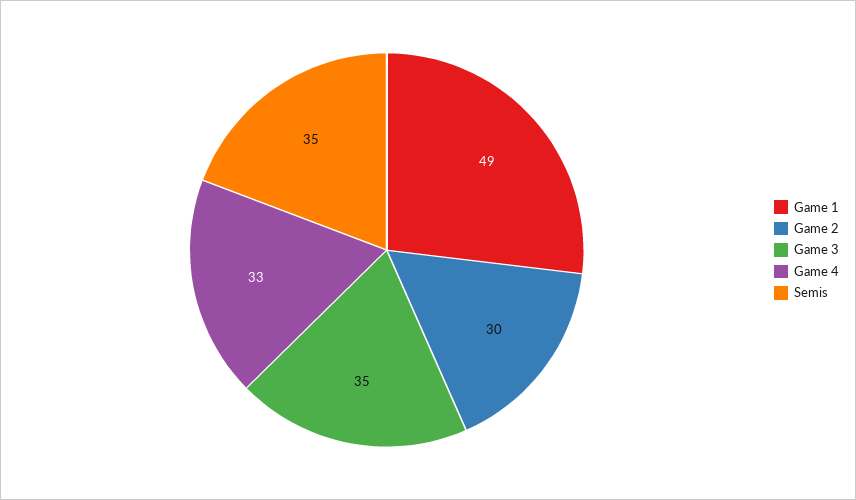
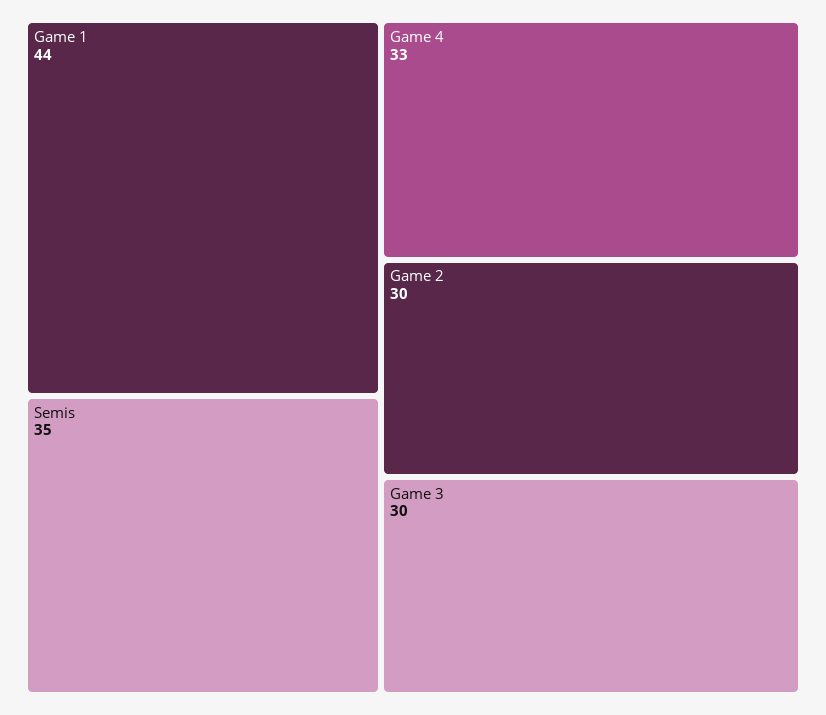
Game 1: 49 -> 44
Game 3: 35 -> 30

